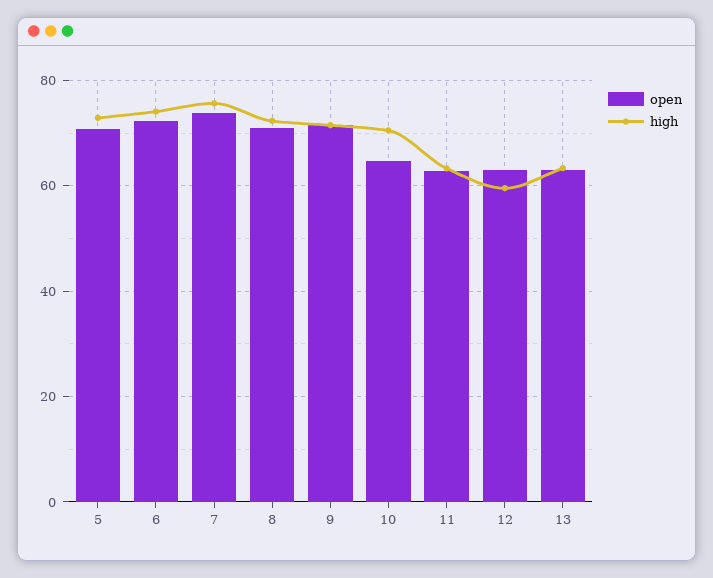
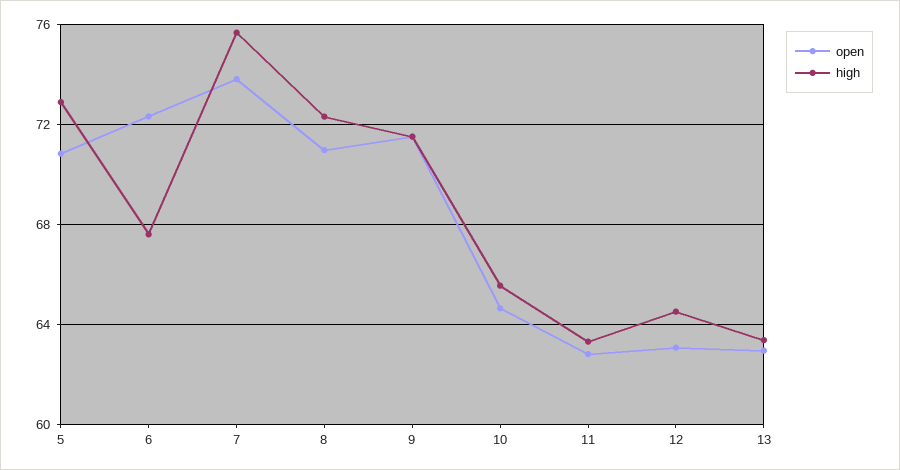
high, 6: 74 -> 67.5
high, 10: 70 -> 65.5
high, 12: 60 -> 64.5

